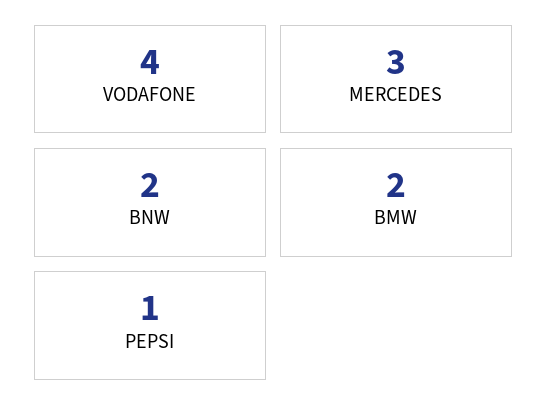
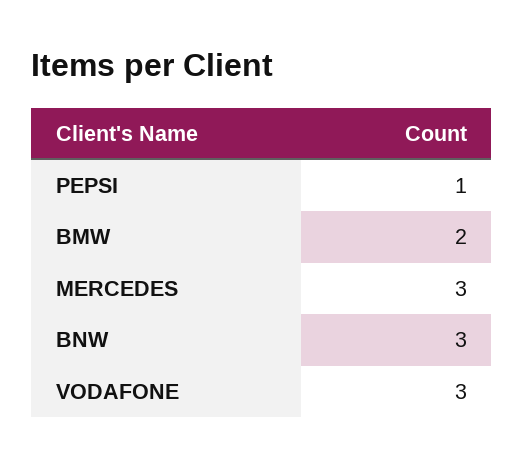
VODAFONE: 4 -> 3
BNW: 2 -> 3

